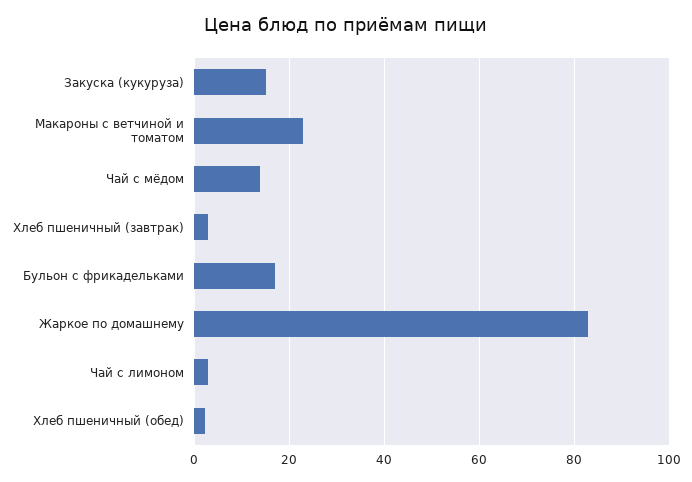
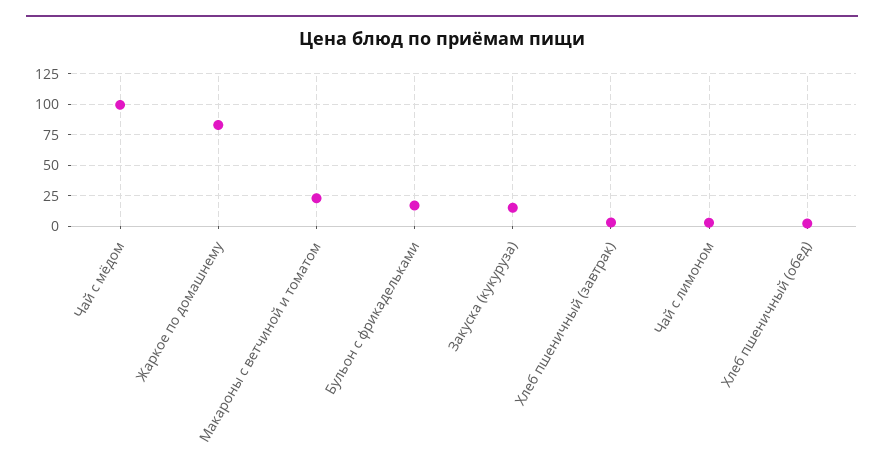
Чай с мёдом: 14 -> 100

